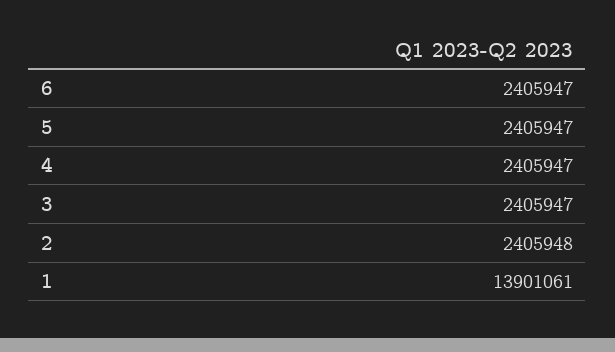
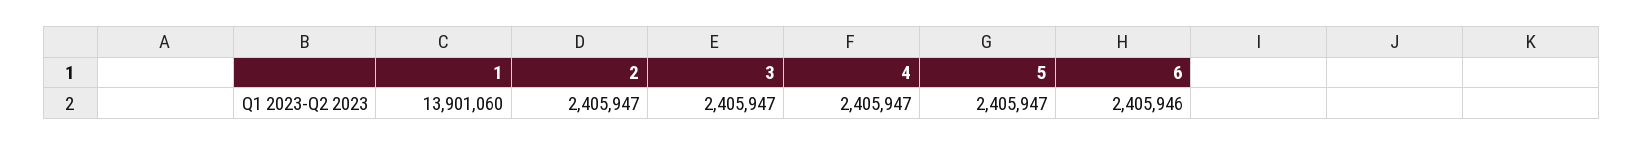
6: 2405947 -> 2405946
2: 2405948 -> 2405947
1: 13901061 -> 13901060

